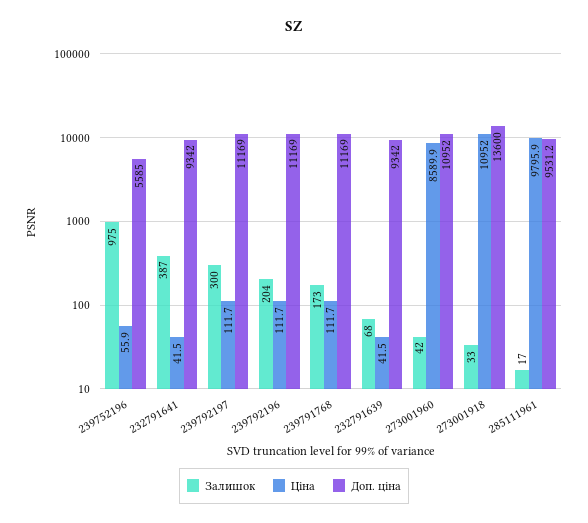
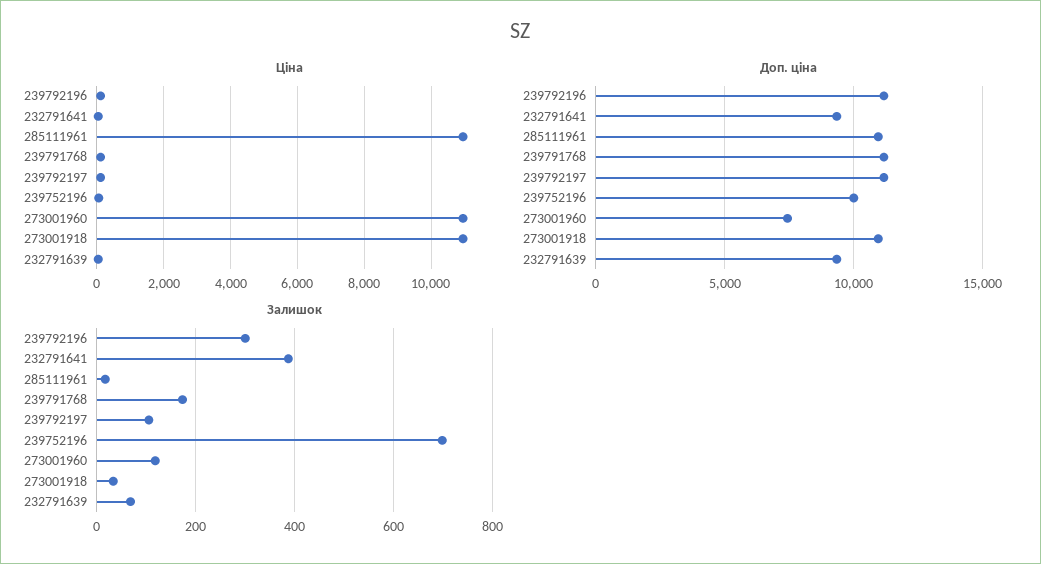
Залишок, 239752196: 975 -> 700
Доп. ціна, 239752196: 5585 -> 10000
Залишок, 239792197: 300 -> 100
Залишок, 239792196: 204 -> 300
Залишок, 273001960: 42 -> 120
Ціна, 273001960: 8589.9 -> 11000
Доп. ціна, 273001960: 10952 -> 7500
Доп. ціна, 273001918: 13600 -> 11000
Ціна, 285111961: 9795.9 -> 11000
Доп. ціна, 285111961: 9531.2 -> 11000

